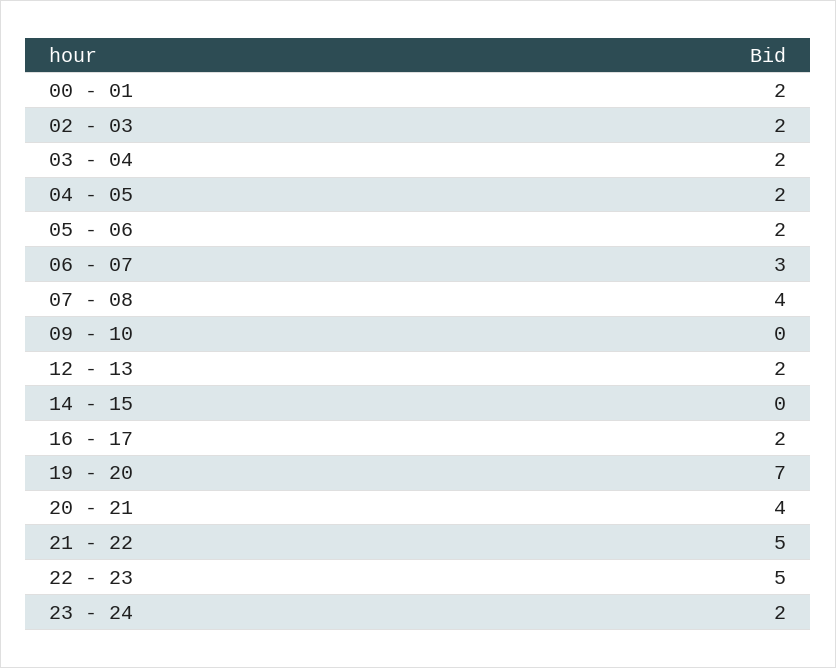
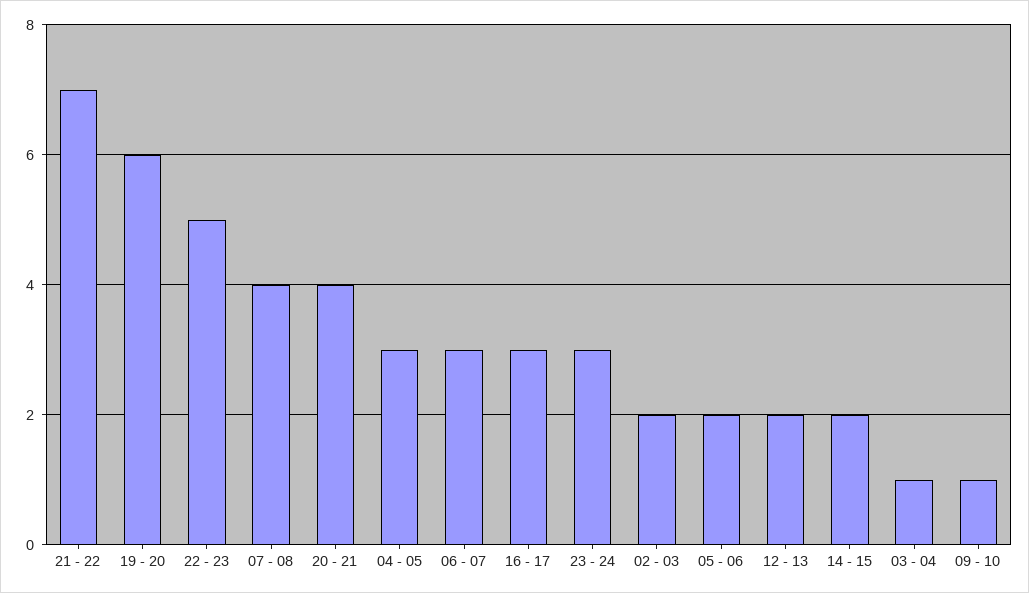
00 - 01: 2 -> none
03 - 04: 2 -> 1
04 - 05: 2 -> 3
09 - 10: 0 -> 1
14 - 15: 0 -> 2
16 - 17: 2 -> 3
19 - 20: 7 -> 6
21 - 22: 5 -> 7
23 - 24: 2 -> 3

